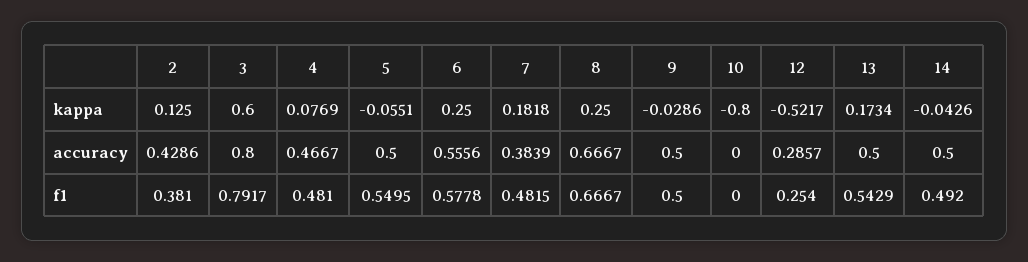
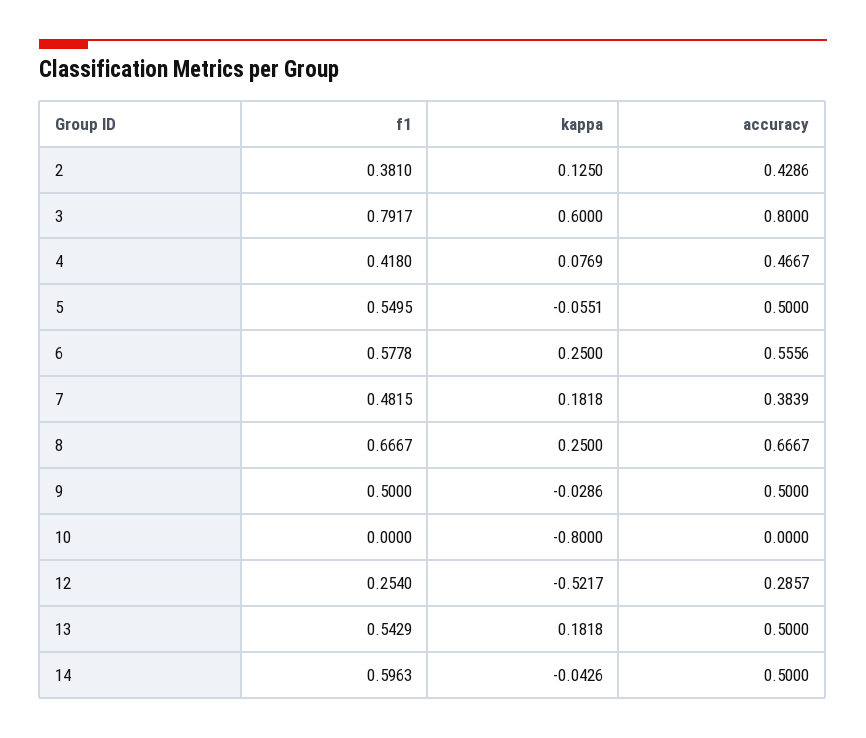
13, kappa: 0.1734 -> 0.1818
4, f1: 0.481 -> 0.418
14, f1: 0.492 -> 0.5963

